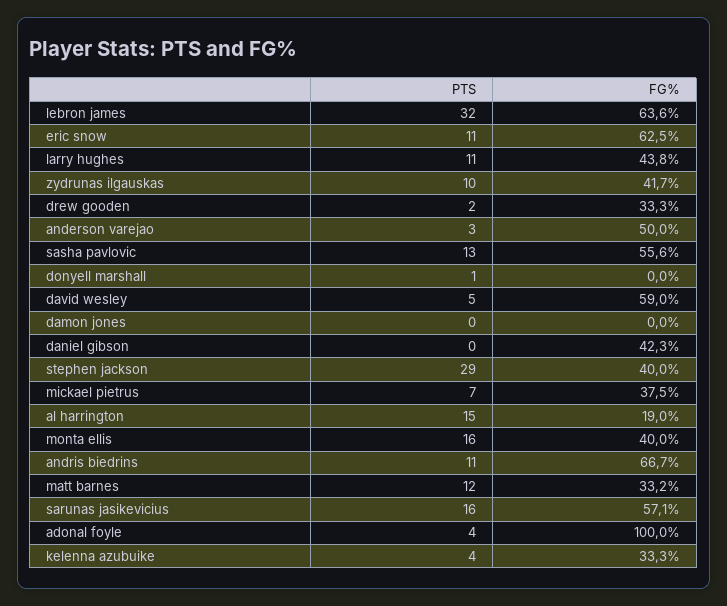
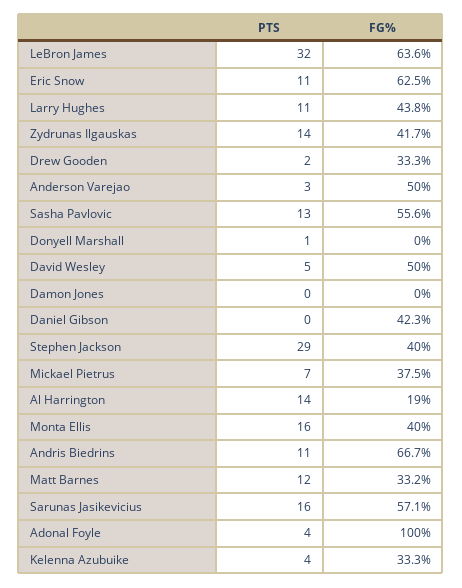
PTS, zydrunas ilgauskas: 10 -> 14
FG%, david wesley: 59 -> 50
PTS, al harrington: 15 -> 14

